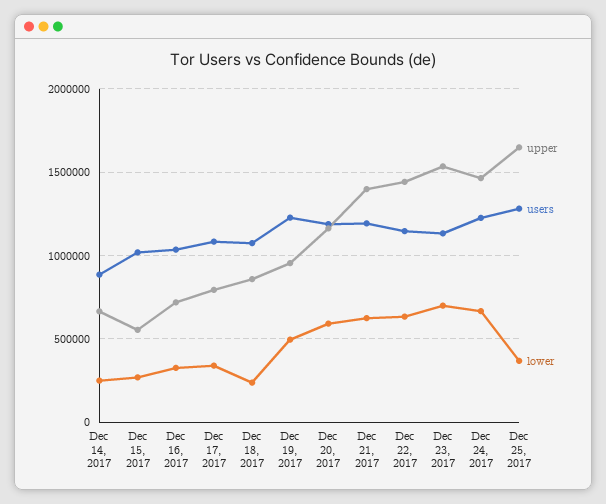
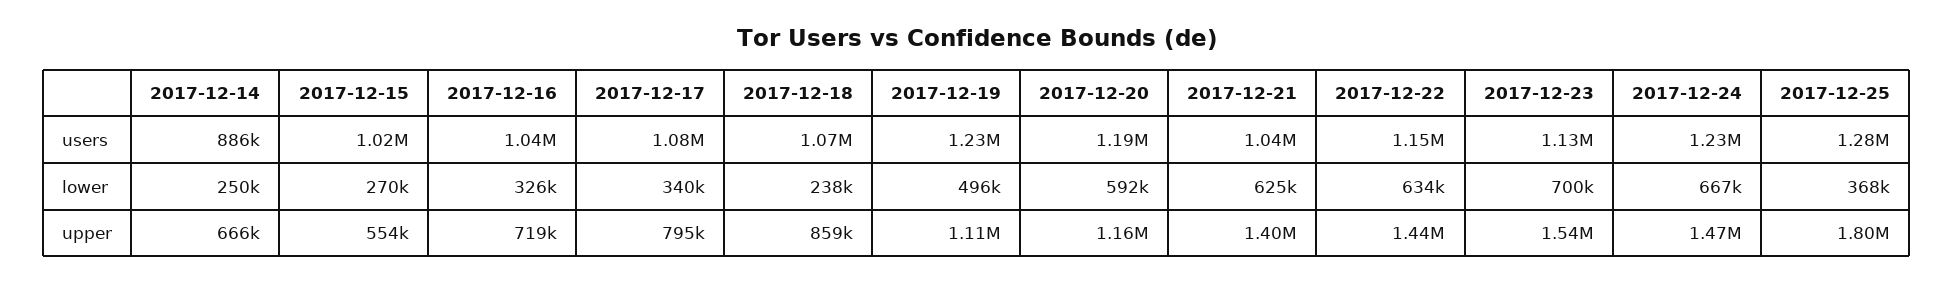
upper, Dec 19, 2017: 950000 -> 1110000
users, Dec 21, 2017: 1200000 -> 1040000
upper, Dec 25, 2017: 1650000 -> 1800000

